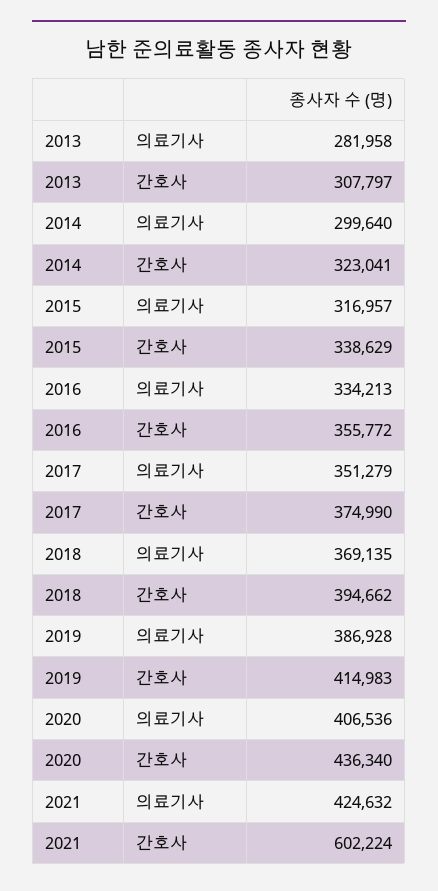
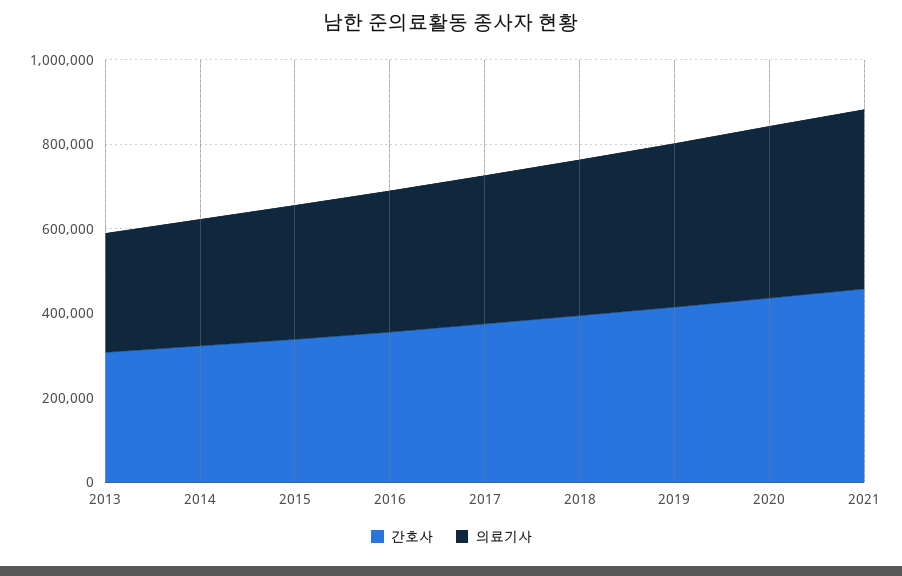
간호사, 2021: 602224 -> 450000

